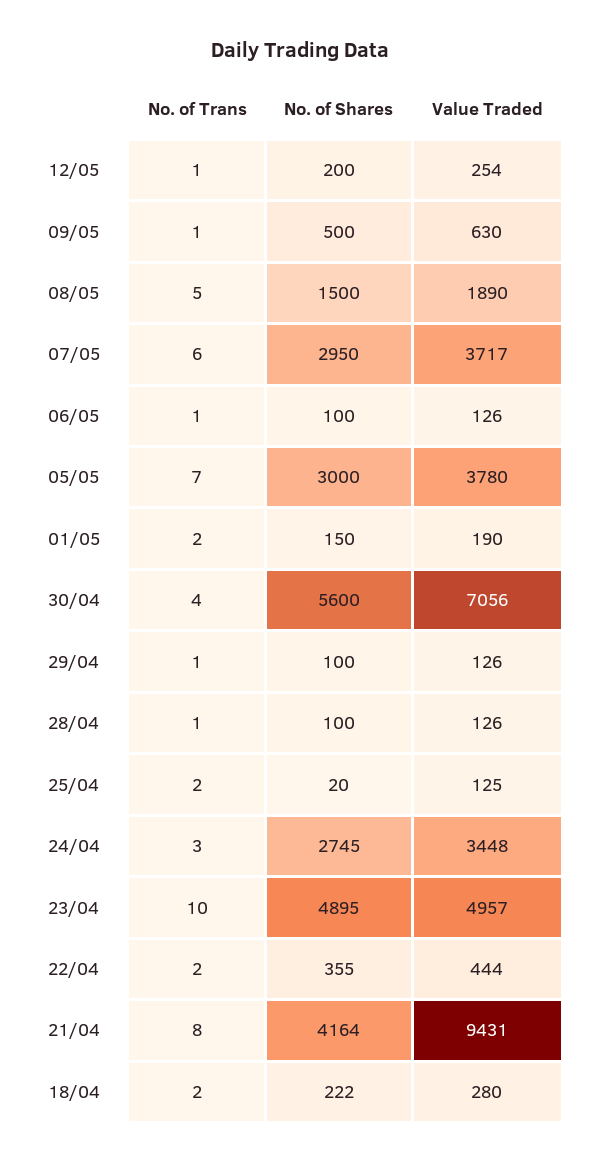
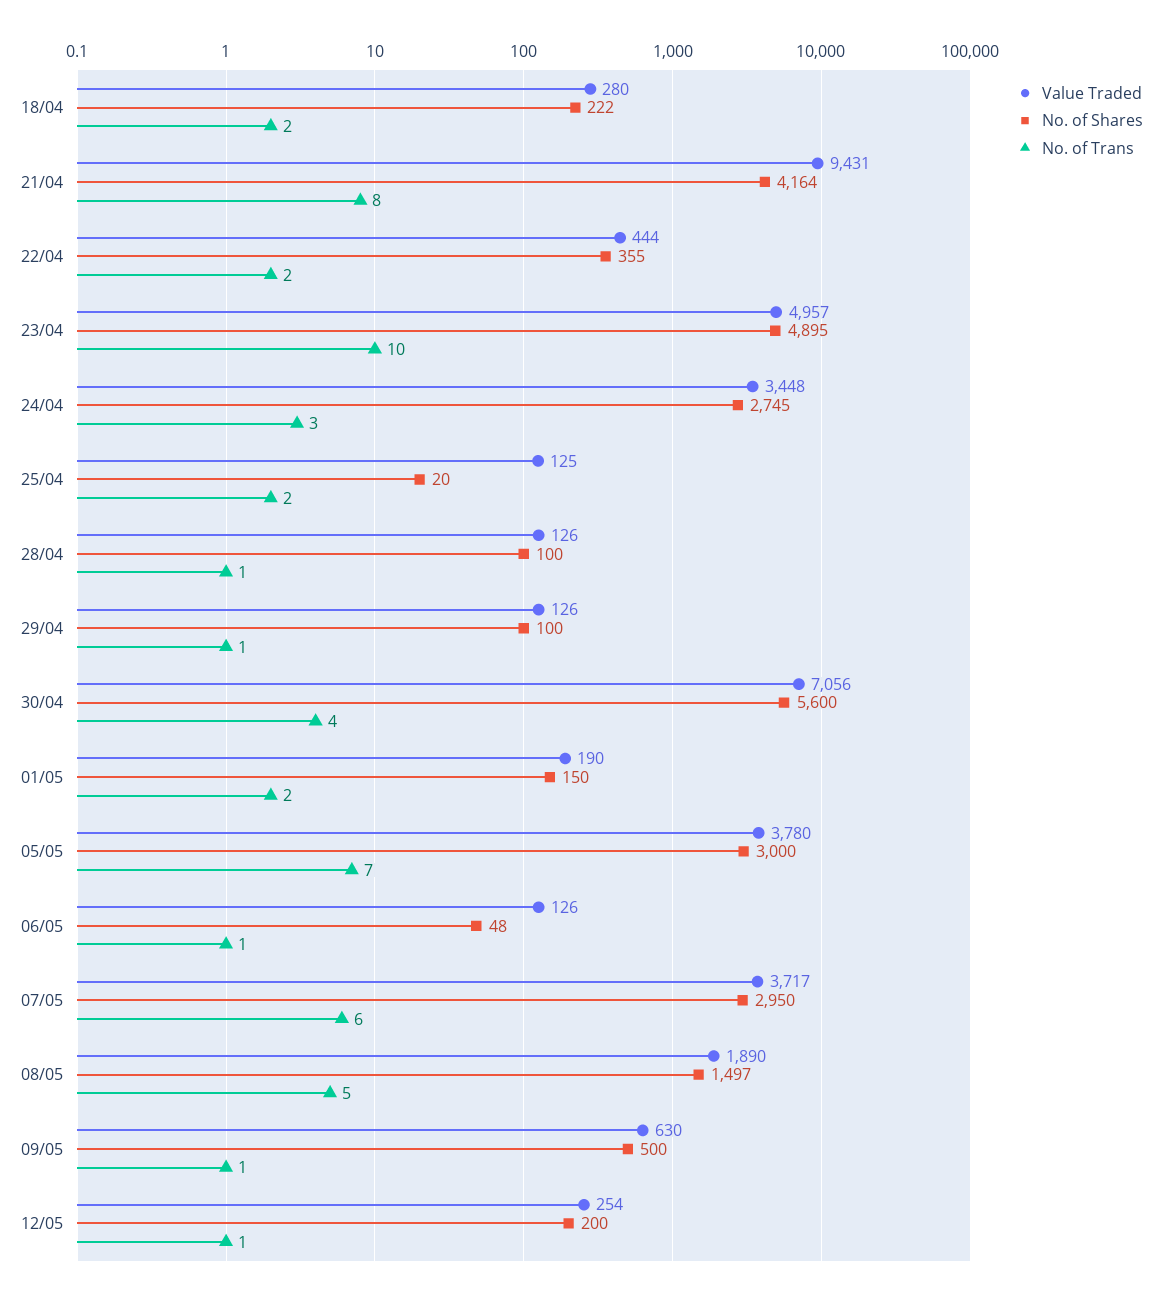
No. of Shares, 08/05: 1500 -> 1497
No. of Shares, 06/05: 100 -> 48

